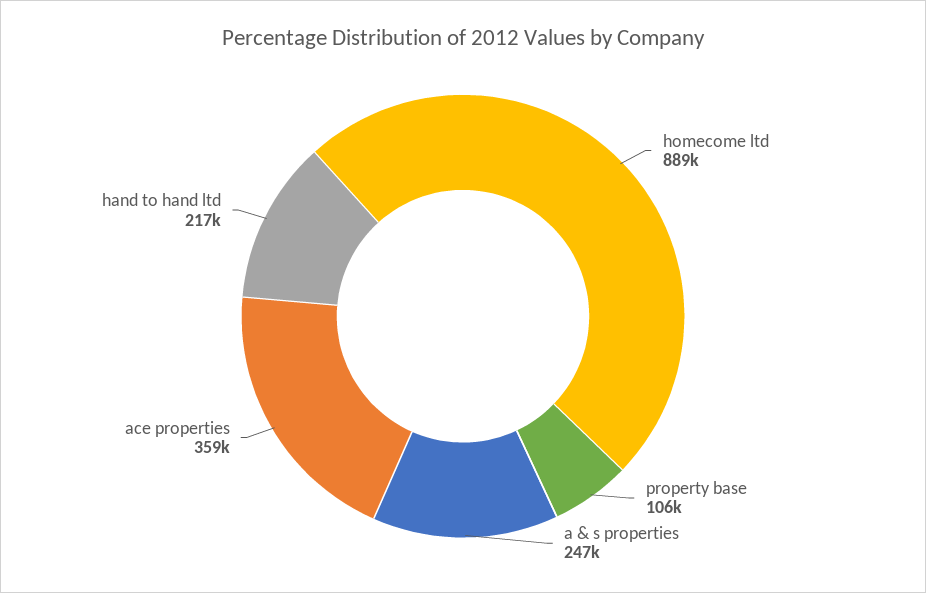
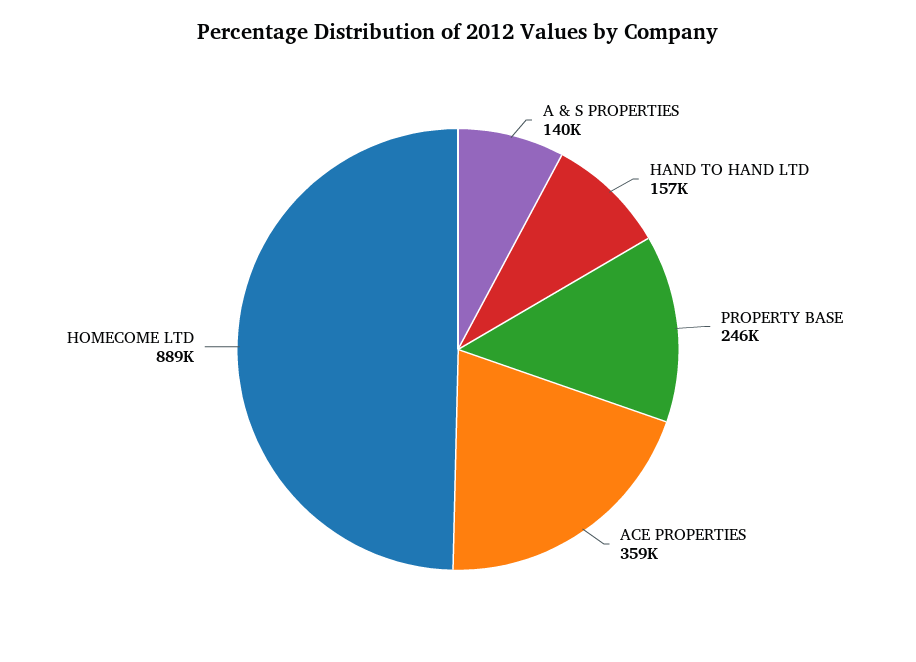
property base: 106000 -> 246000
a & s properties: 247000 -> 140000
hand to hand ltd: 217000 -> 157000

